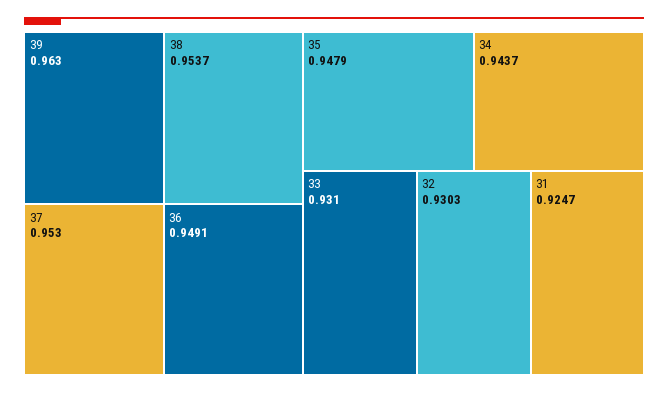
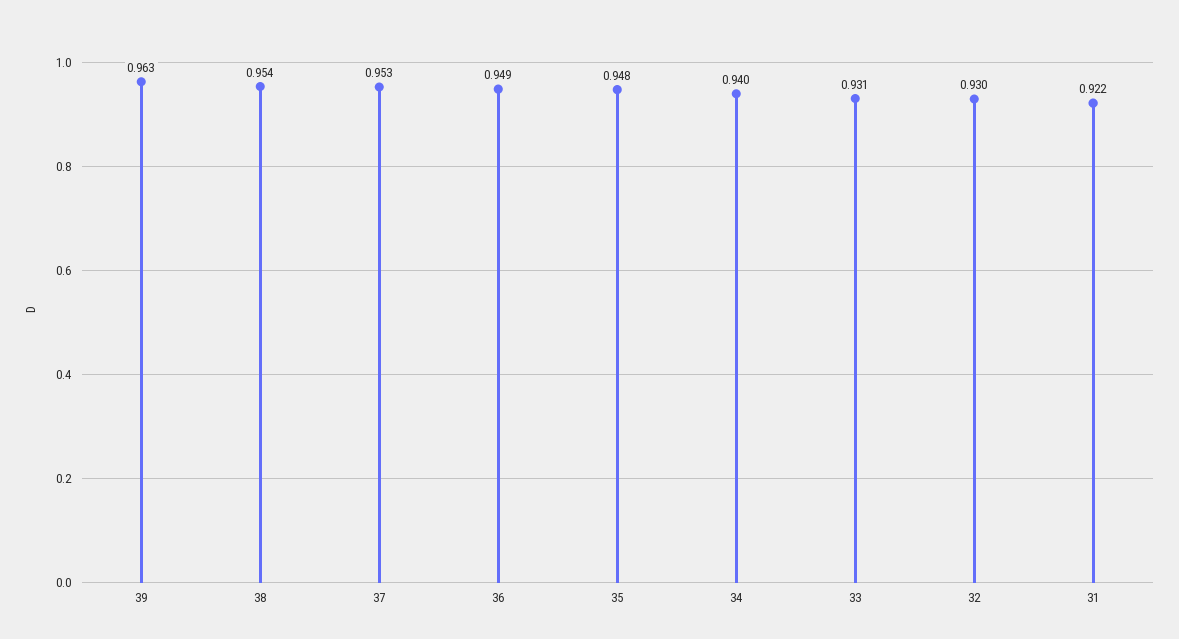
34: 0.9437 -> 0.94
31: 0.9247 -> 0.922

